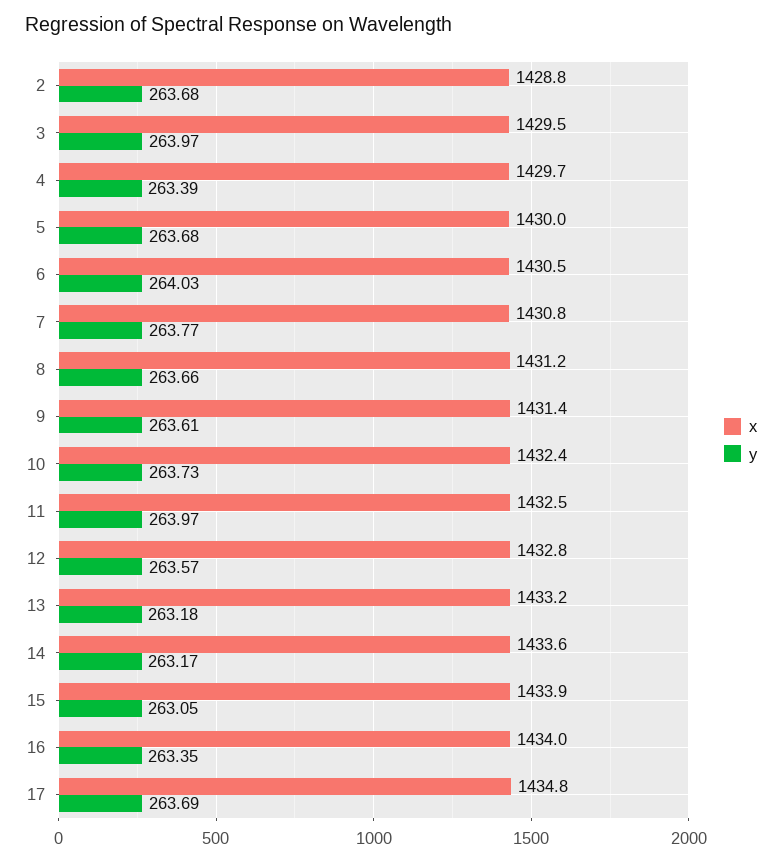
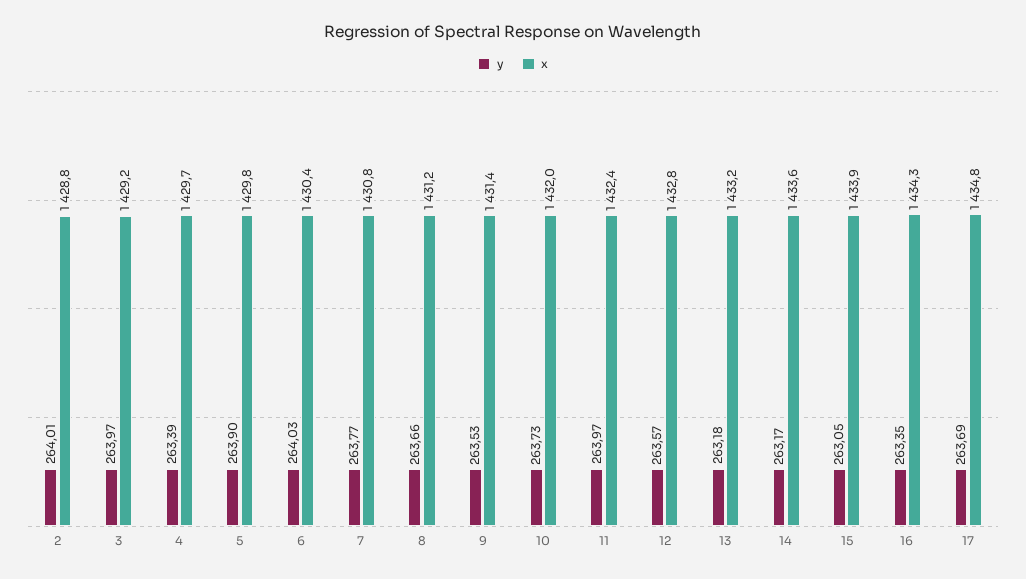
y, 2: 263.68 -> 264.01
x, 3: 1429.5 -> 1429.2
x, 5: 1430 -> 1429.8
y, 5: 263.68 -> 263.9
x, 6: 1430.5 -> 1430.4
y, 9: 263.61 -> 263.53
x, 10: 1432.4 -> 1432
x, 11: 1432.5 -> 1432.4
x, 16: 1434 -> 1434.3

